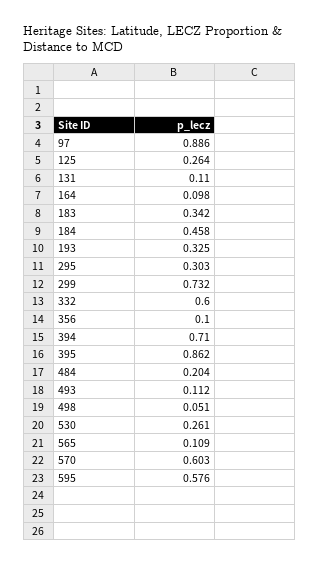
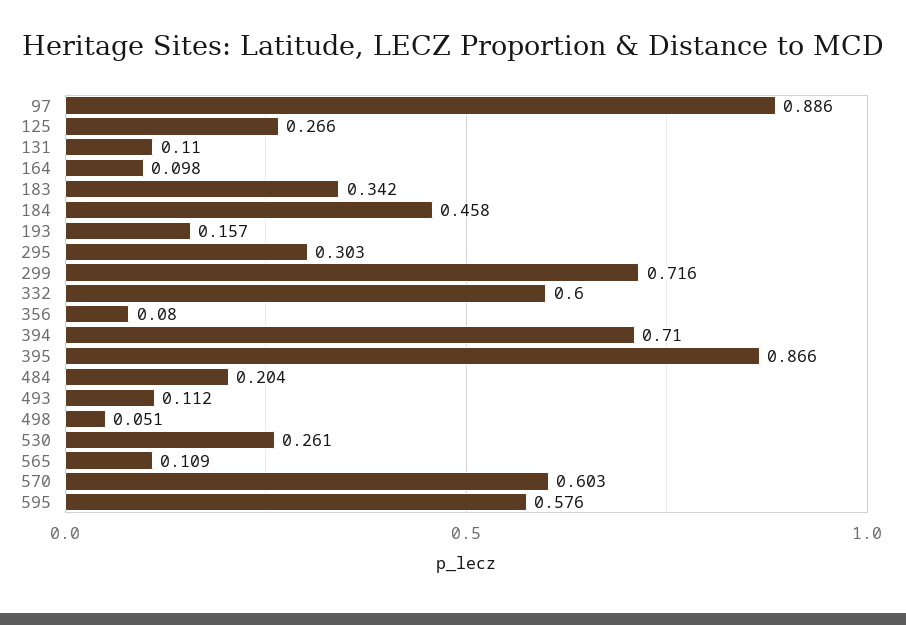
125: 0.264 -> 0.266
193: 0.325 -> 0.157
299: 0.732 -> 0.716
356: 0.1 -> 0.08
395: 0.862 -> 0.866

